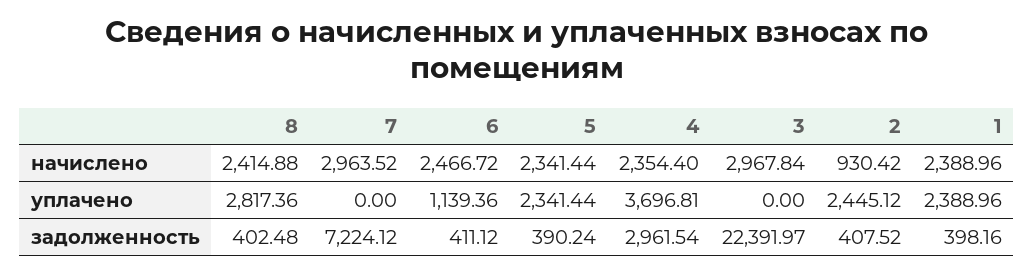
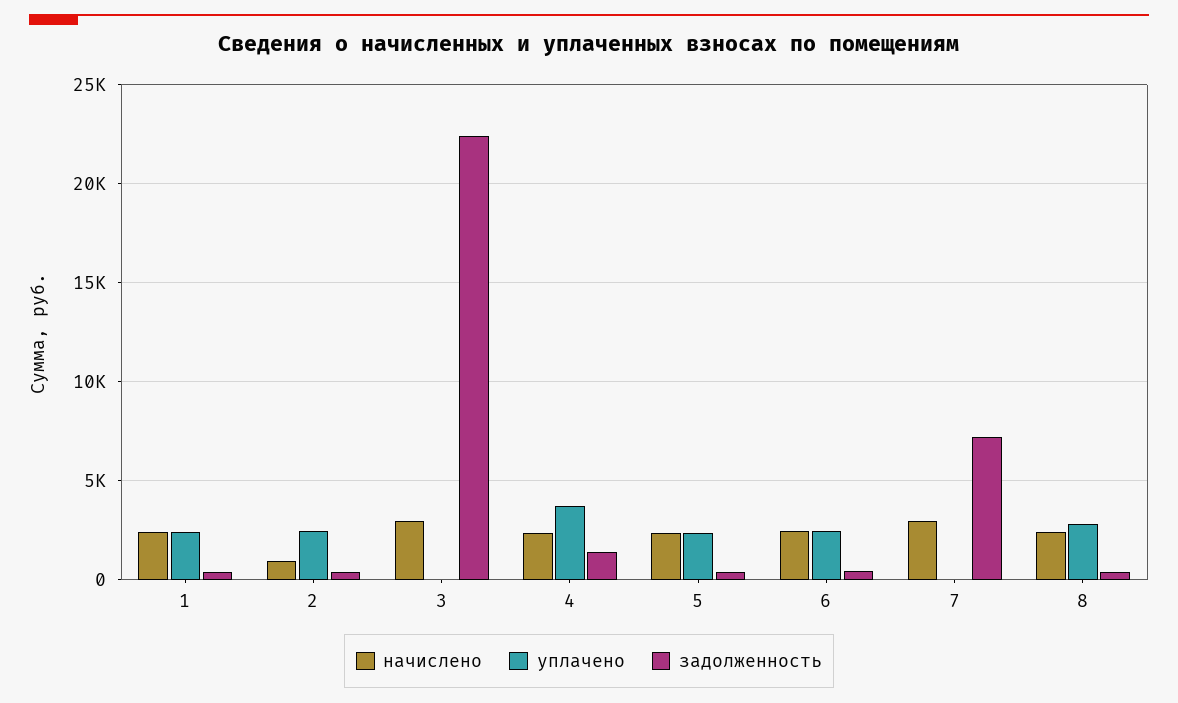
уплачено, 6: 1139.36 -> 2500
задолженность, 4: 2961.54 -> 1500

